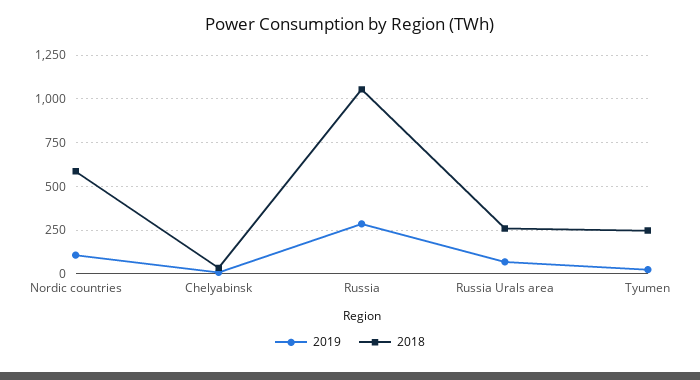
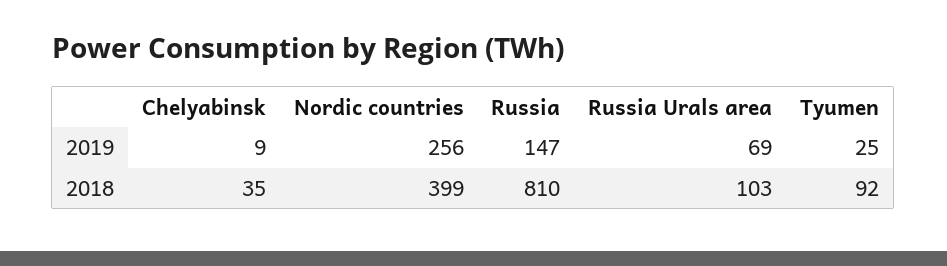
2019, Nordic countries: 100 -> 256
2018, Nordic countries: 600 -> 399
2019, Russia: 300 -> 147
2018, Russia: 1050 -> 810
2018, Russia Urals area: 250 -> 103
2018, Tyumen: 250 -> 92

